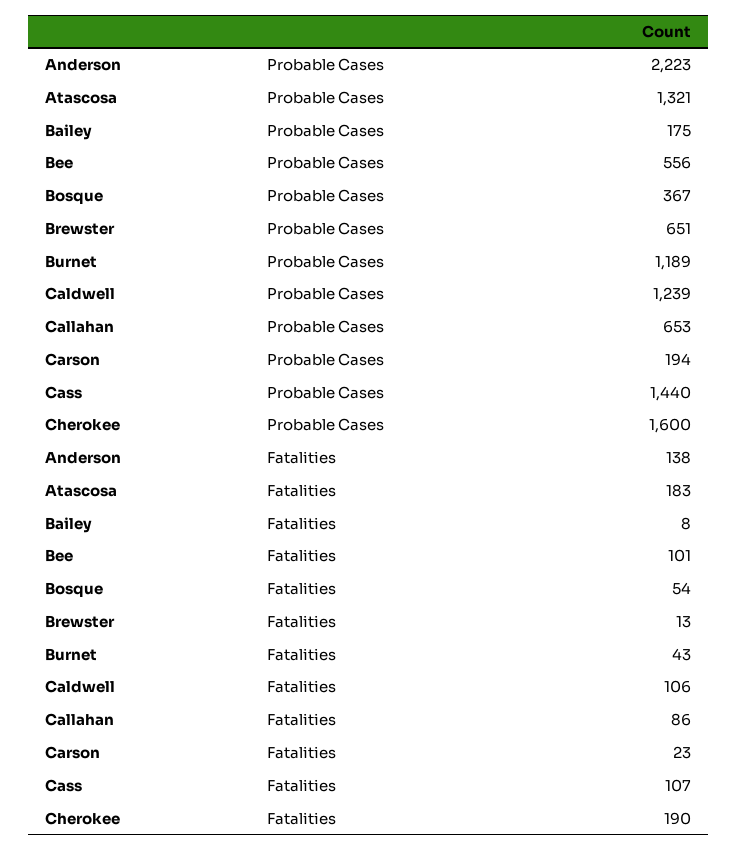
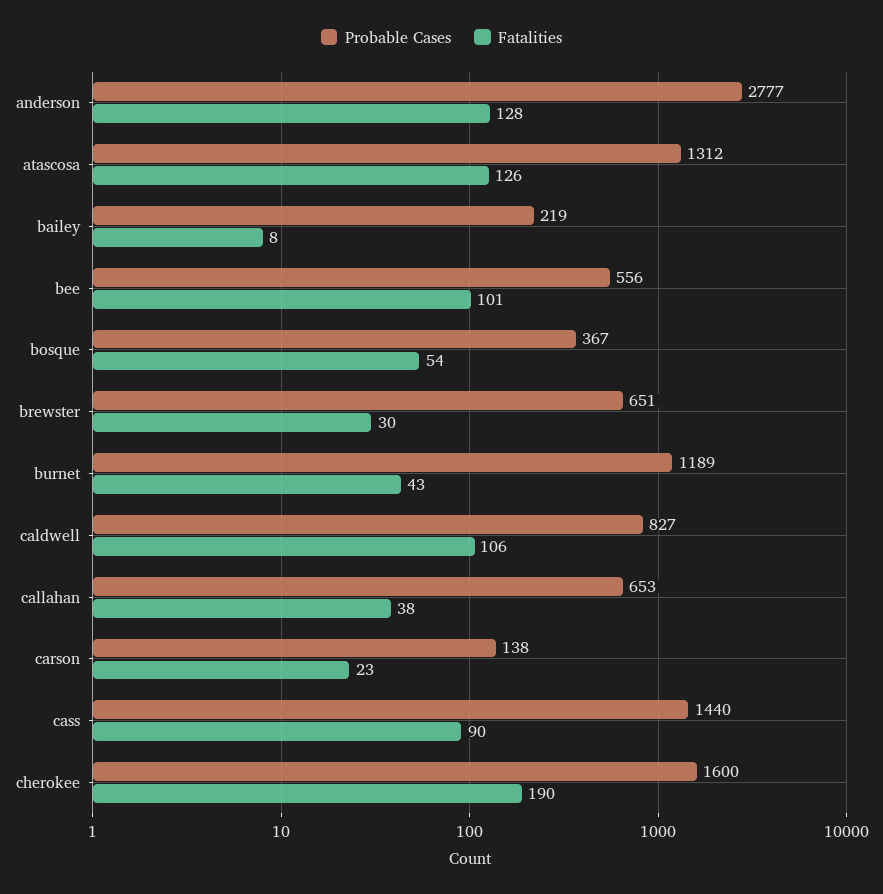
Probable Cases, Anderson: 2223 -> 2777
Probable Cases, Atascosa: 1321 -> 1312
Probable Cases, Bailey: 175 -> 219
Probable Cases, Caldwell: 1239 -> 827
Probable Cases, Carson: 194 -> 138
Fatalities, Anderson: 138 -> 128
Fatalities, Atascosa: 183 -> 126
Fatalities, Brewster: 13 -> 30
Fatalities, Callahan: 86 -> 38
Fatalities, Cass: 107 -> 90

